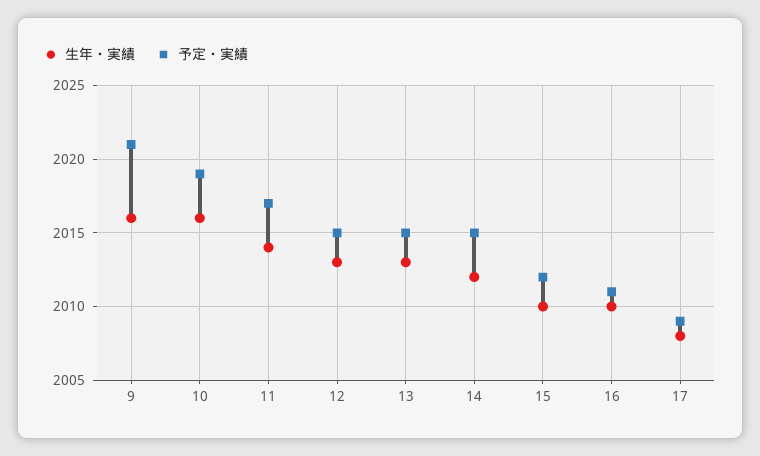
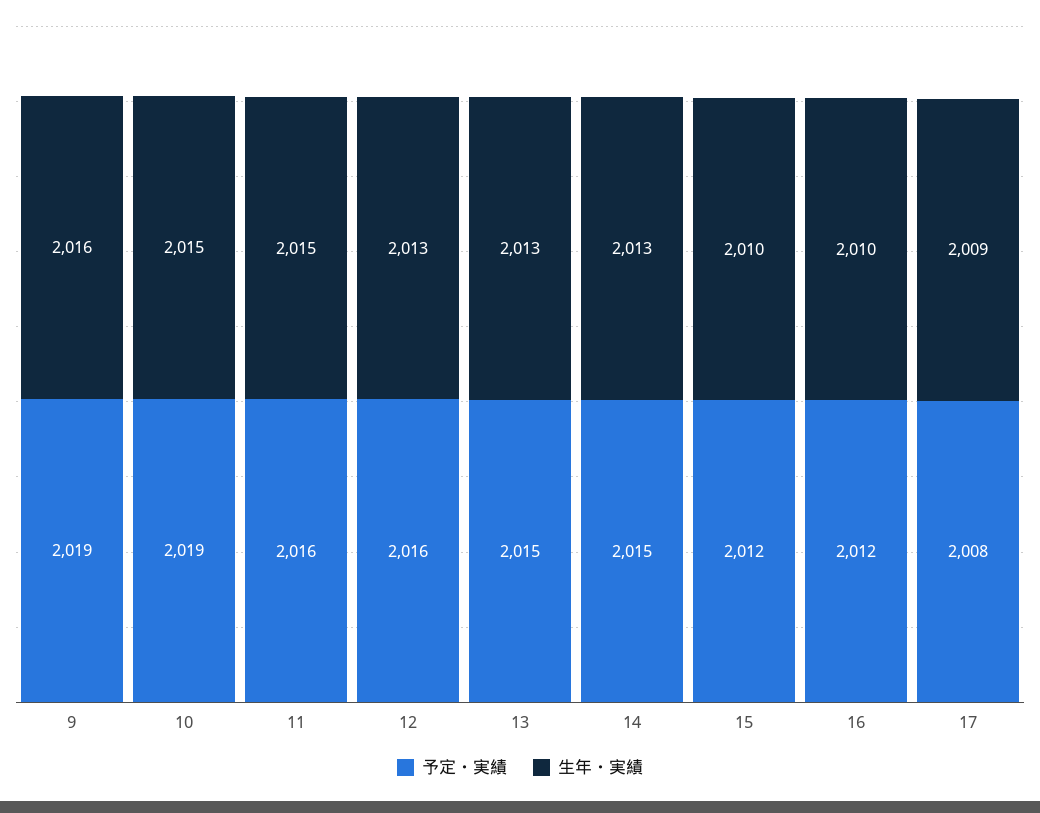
予定・実績, 9: 2021 -> 2019
生年・実績, 10: 2016 -> 2015
生年・実績, 11: 2014 -> 2015
予定・実績, 11: 2017 -> 2016
予定・実績, 12: 2015 -> 2016
生年・実績, 14: 2012 -> 2013
予定・実績, 16: 2011 -> 2012
生年・実績, 17: 2008 -> 2009
予定・実績, 17: 2009 -> 2008

